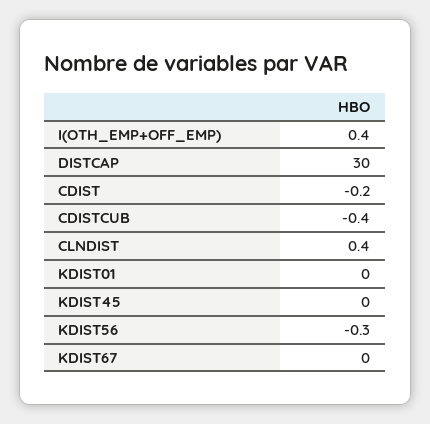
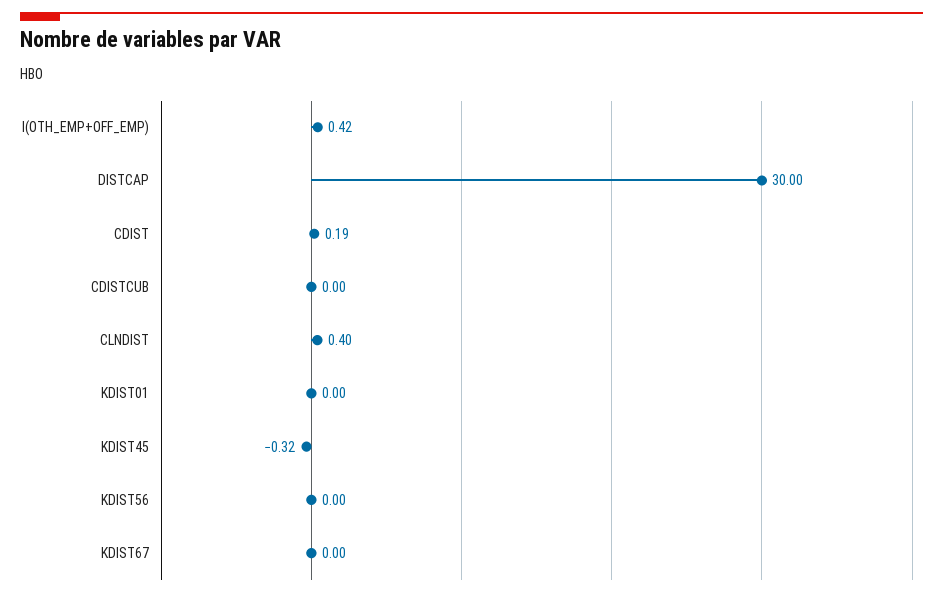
CDIST: -0.2 -> 0.19
CDISTCUB: -0.4 -> 0
KDIST45: 0 -> -0.32
KDIST56: -0.3 -> 0

